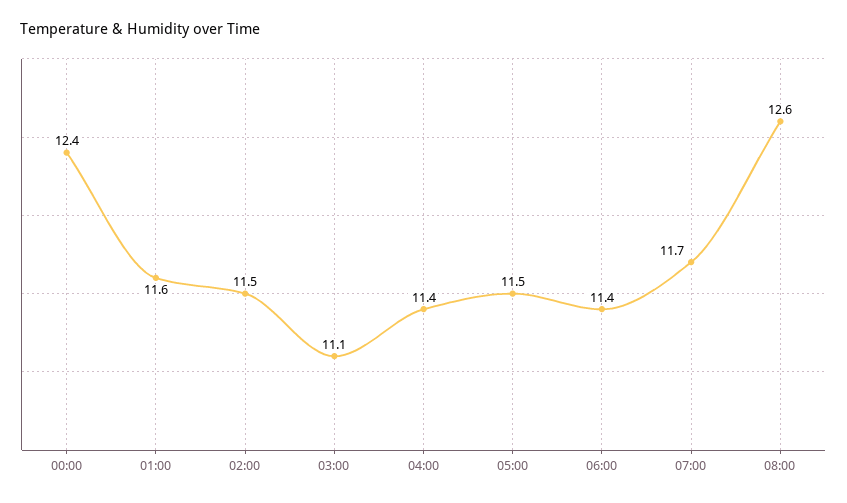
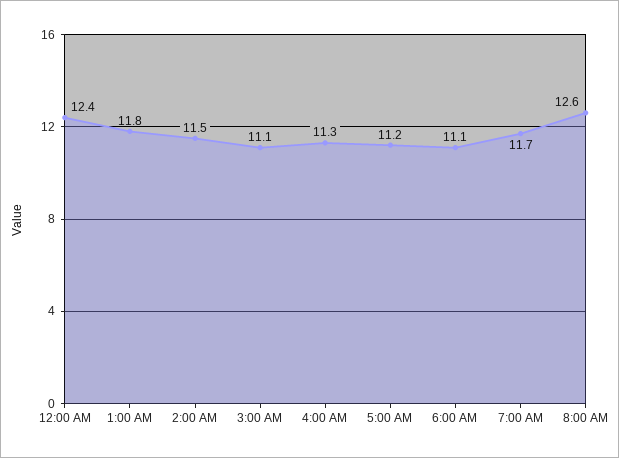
01:00: 11.6 -> 11.8
04:00: 11.4 -> 11.3
05:00: 11.5 -> 11.2
06:00: 11.4 -> 11.1

